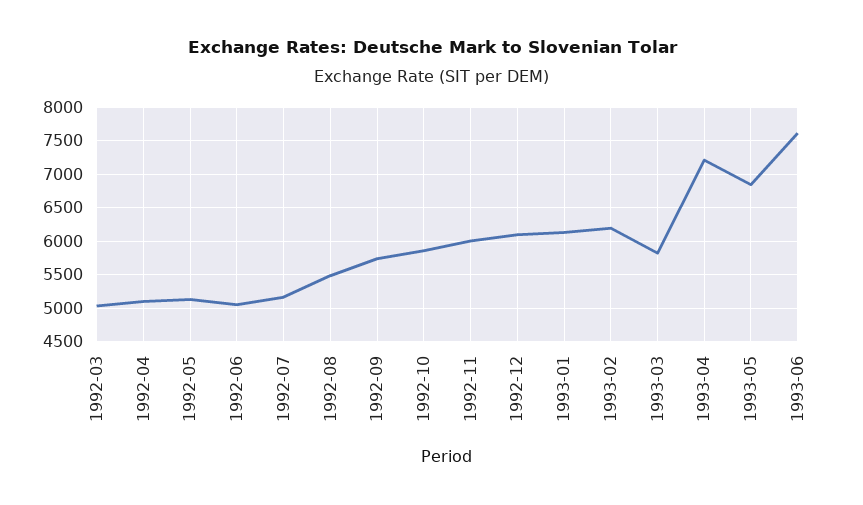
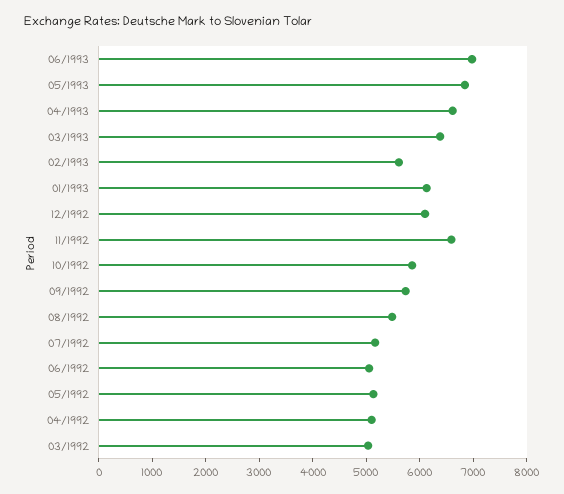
1992-11: 6000 -> 6600
1993-02: 6200 -> 5600
1993-03: 5800 -> 6400
1993-04: 7200 -> 6600
1993-06: 7600 -> 7000

